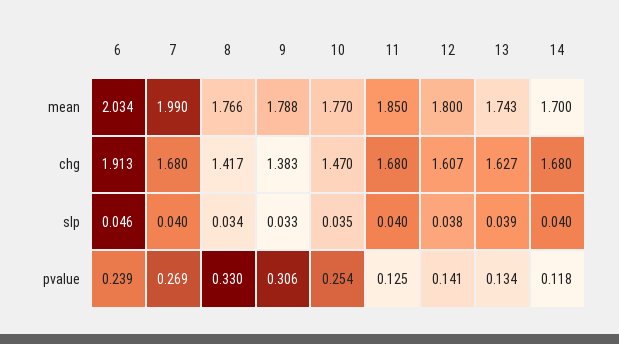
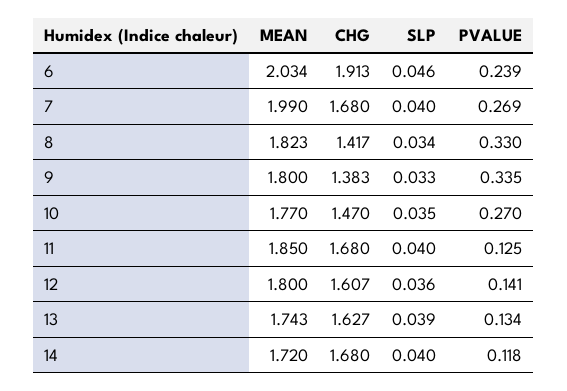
8, mean: 1.766 -> 1.823
9, mean: 1.788 -> 1.8
14, mean: 1.7 -> 1.72
12, slp: 0.038 -> 0.036
9, pvalue: 0.306 -> 0.335
10, pvalue: 0.254 -> 0.27

